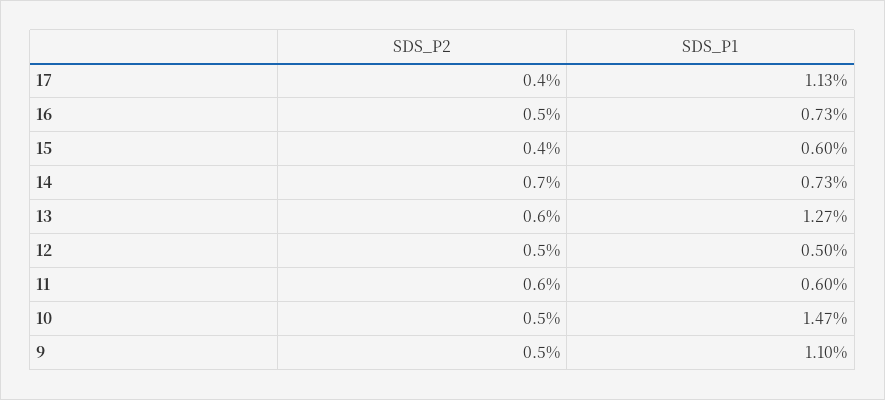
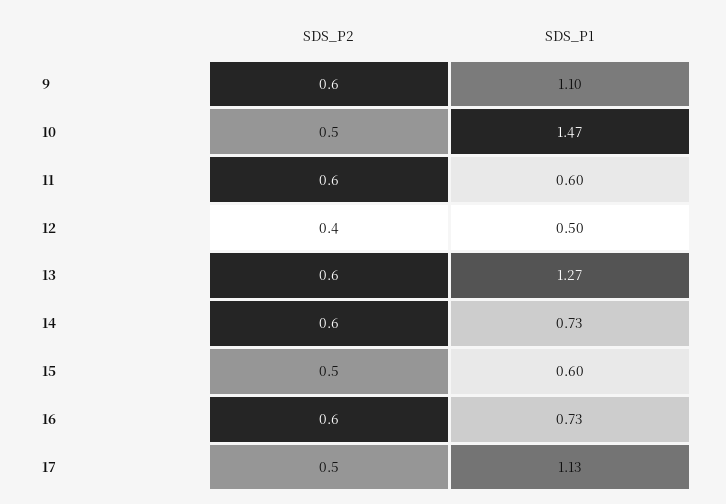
SDS_P2, 17: 0.4 -> 0.5
SDS_P2, 16: 0.5 -> 0.6
SDS_P2, 15: 0.4 -> 0.5
SDS_P2, 14: 0.7 -> 0.6
SDS_P2, 12: 0.5 -> 0.4
SDS_P2, 9: 0.5 -> 0.6

